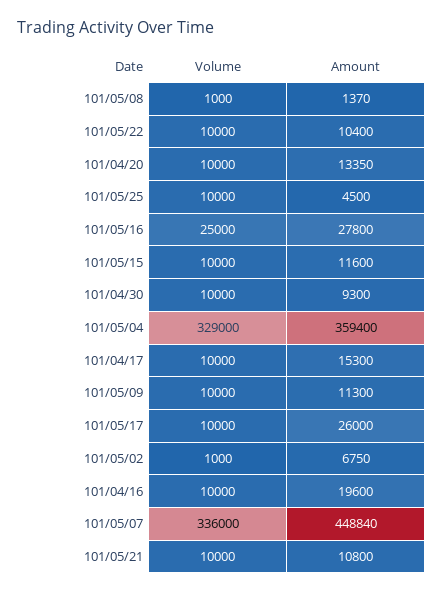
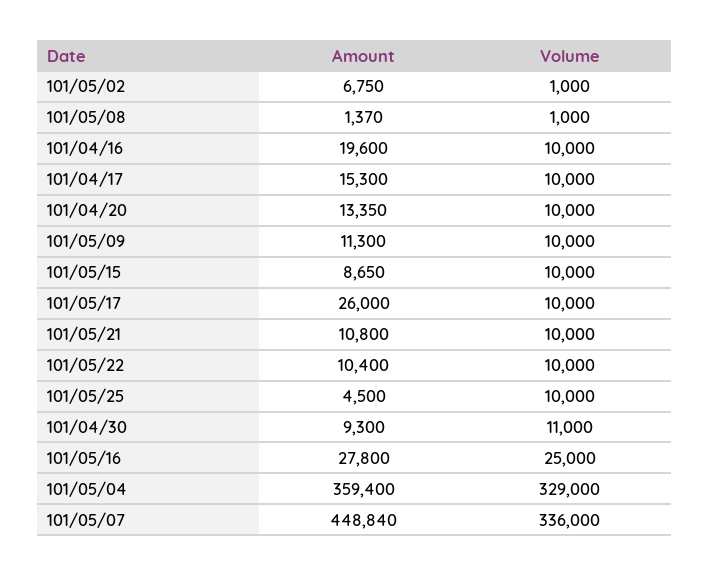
Amount, 101/05/15: 11600 -> 8650
Volume, 101/04/30: 10000 -> 11000

